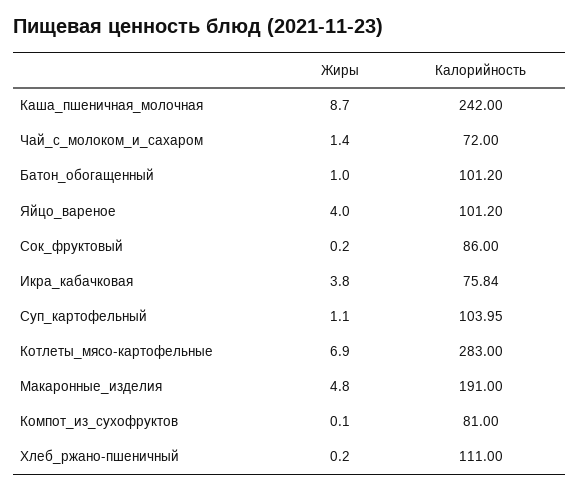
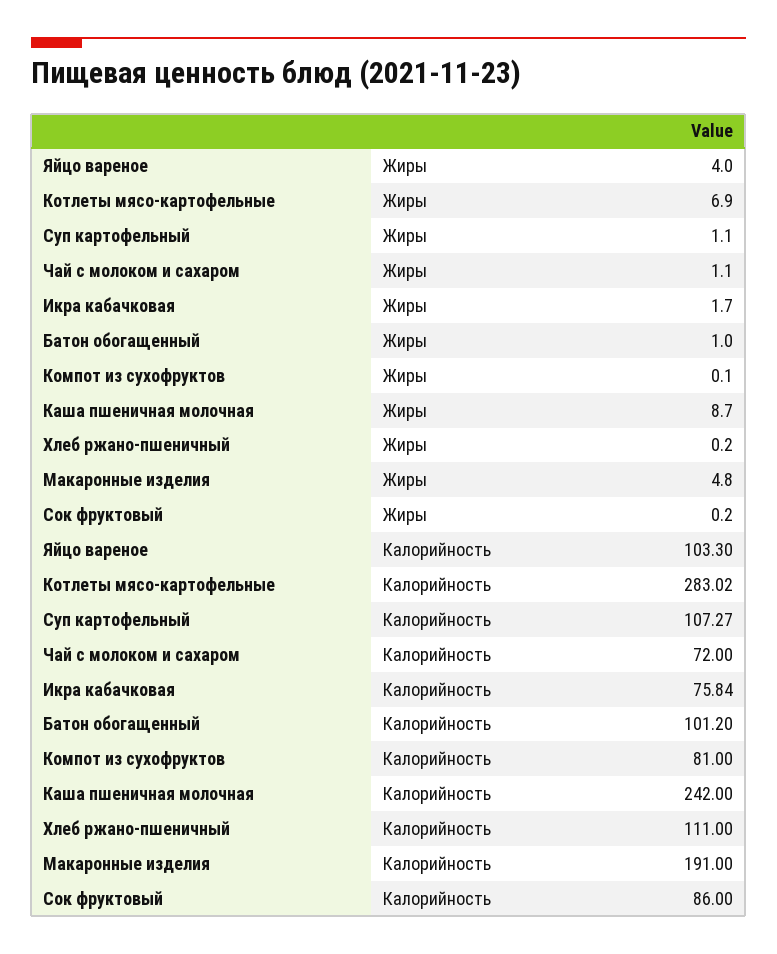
Жиры, Чай_с_молоком_и_сахаром: 1.4 -> 1.1
Калорийность, Яйцо_вареное: 101.2 -> 103.3
Жиры, Икра_кабачковая: 3.8 -> 1.7
Калорийность, Суп_картофельный: 103.95 -> 107.27
Калорийность, Котлеты_мясо-картофельные: 283 -> 283.02

